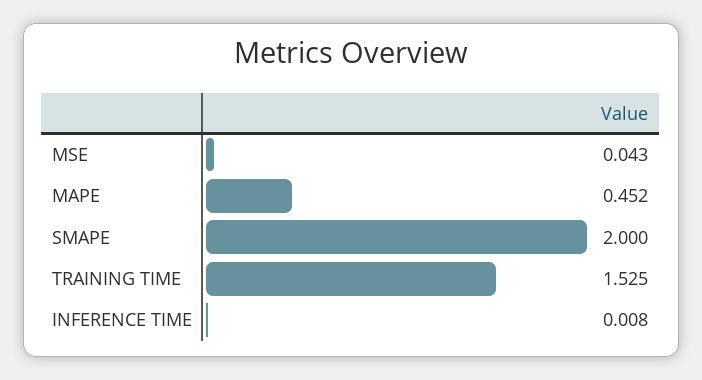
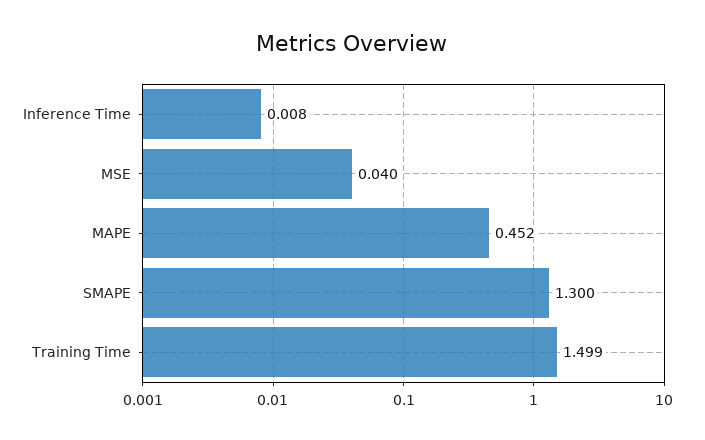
MSE: 0.043 -> 0.04
SMAPE: 2 -> 1.3
TRAINING TIME: 1.525 -> 1.499

